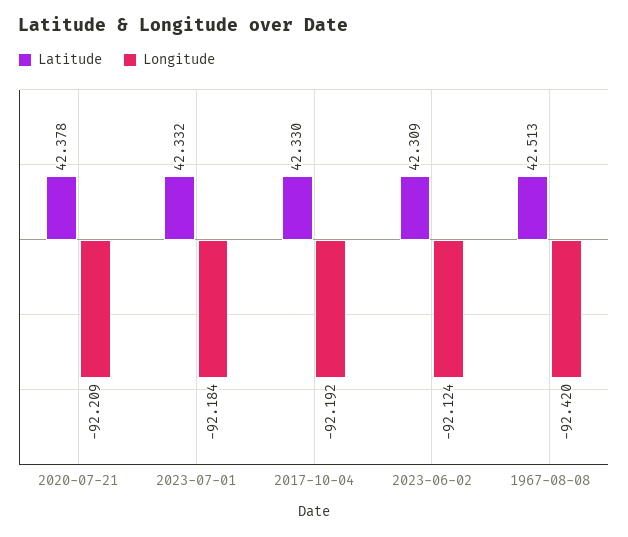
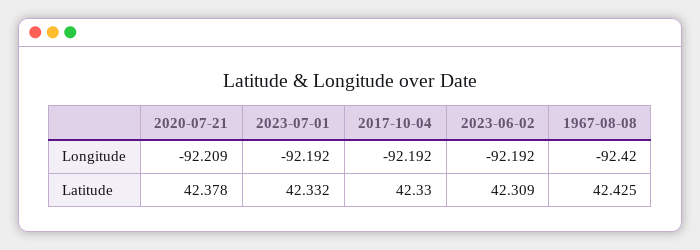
Longitude, 2023-07-01: -92.184 -> -92.192
Longitude, 2023-06-02: -92.124 -> -92.192
Latitude, 1967-08-08: 42.513 -> 42.425

